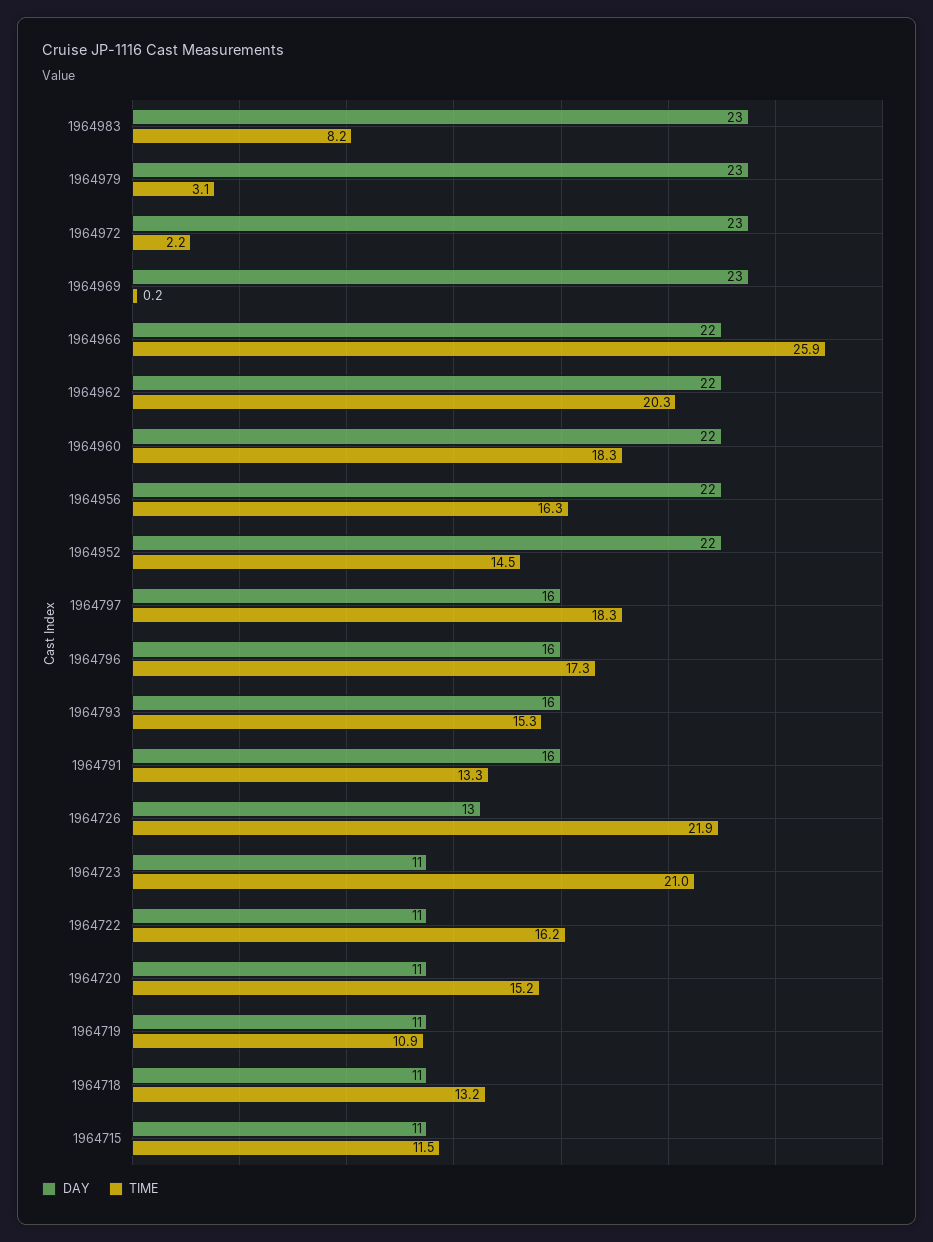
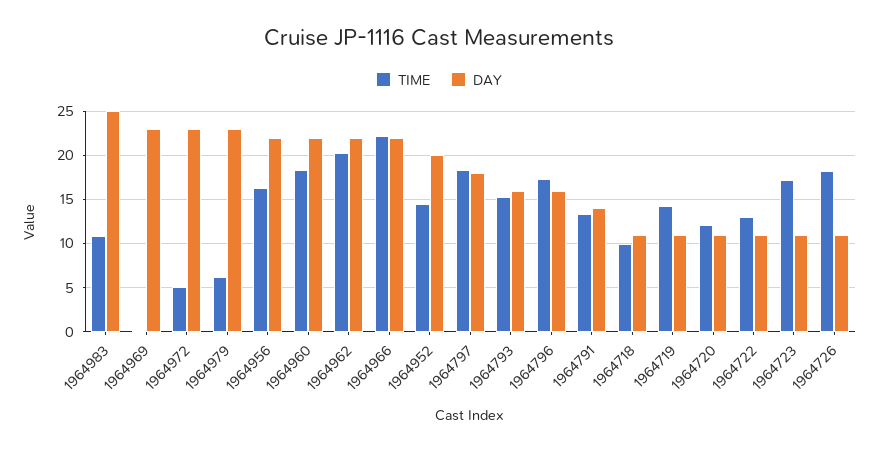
DAY, 1964983: 23 -> 25
TIME, 1964983: 8.2 -> 11
TIME, 1964979: 3.1 -> 6
TIME, 1964972: 2.2 -> 5
TIME, 1964966: 25.9 -> 22
DAY, 1964952: 22 -> 20
DAY, 1964797: 16 -> 18
DAY, 1964791: 16 -> 14
DAY, 1964726: 13 -> 11
TIME, 1964726: 21.9 -> 18
TIME, 1964723: 21 -> 17
TIME, 1964722: 16.2 -> 13
TIME, 1964720: 15.2 -> 12
TIME, 1964719: 10.9 -> 14
TIME, 1964718: 13.2 -> 10
DAY, 1964715: 11 -> none
TIME, 1964715: 11.5 -> none

